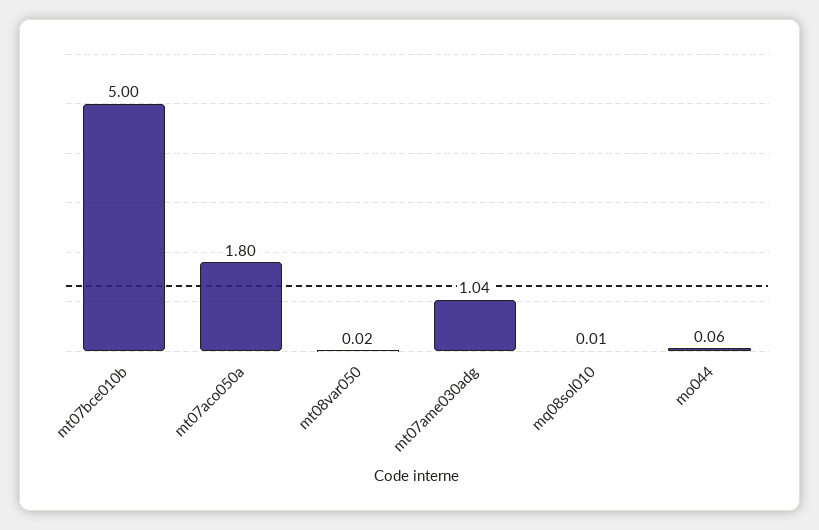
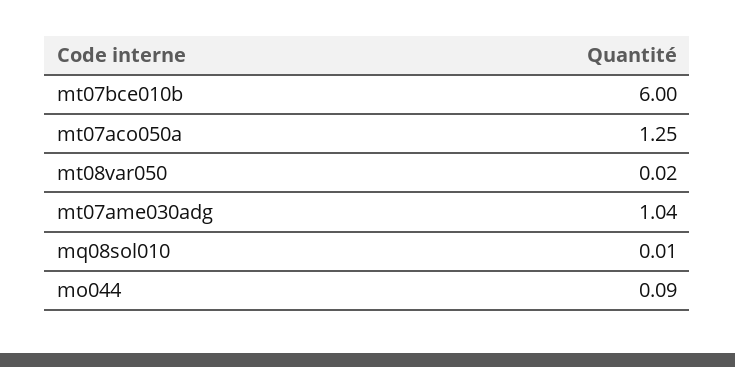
mt07bce010b: 5 -> 6
mt07aco050a: 1.8 -> 1.25
mo044: 0.06 -> 0.09

